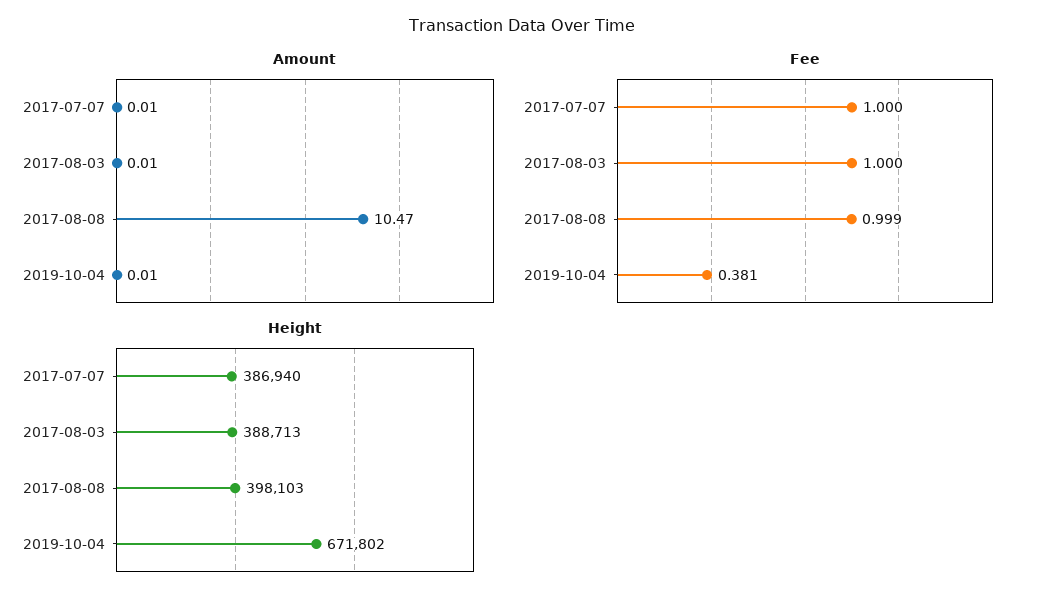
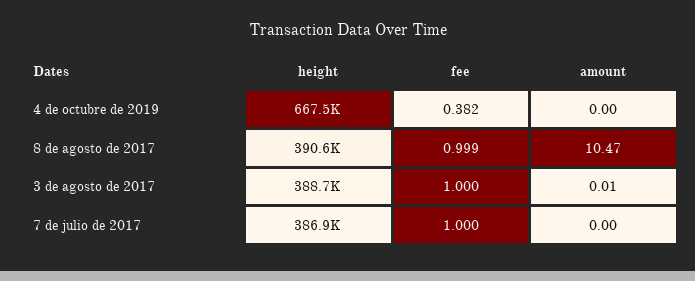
Amount, 2017-07-07: 0.01 -> 0
Amount, 2019-10-04: 0.01 -> 0
Fee, 2019-10-04: 0.381 -> 0.382
Height, 2017-08-08: 398103 -> 390600
Height, 2019-10-04: 671802 -> 667500

